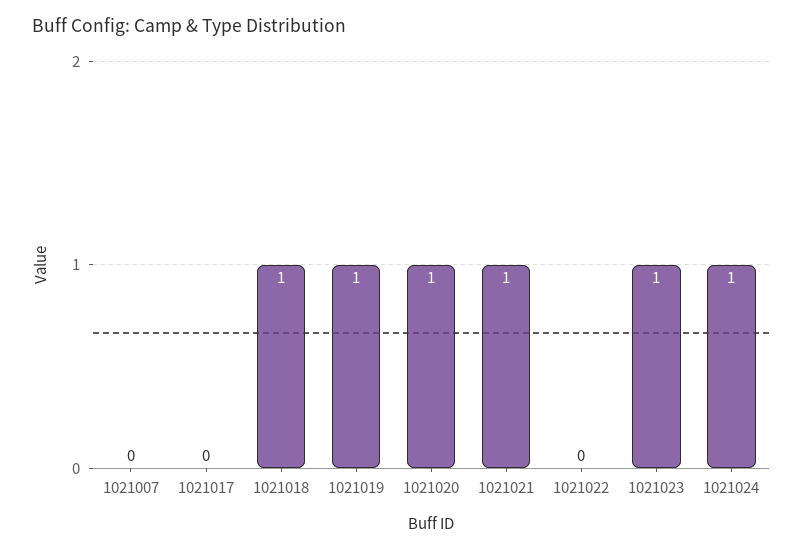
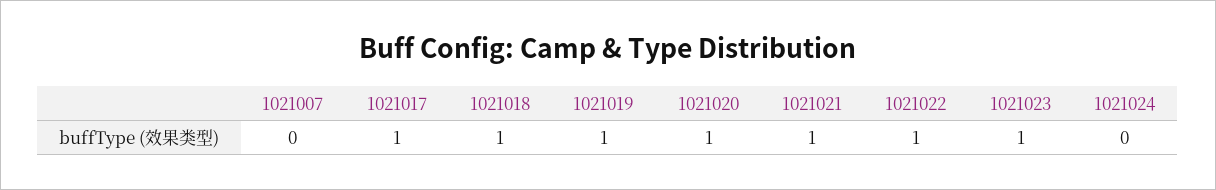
1021017: 0 -> 1
1021022: 0 -> 1
1021024: 1 -> 0

